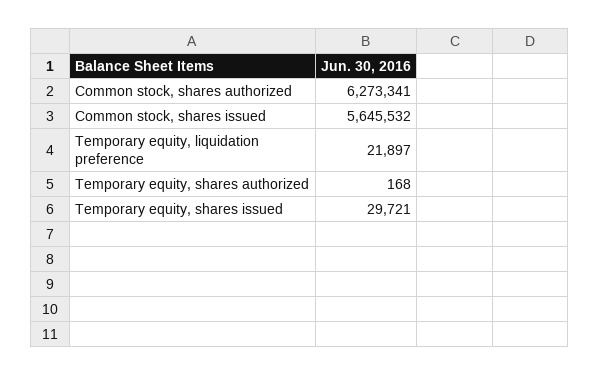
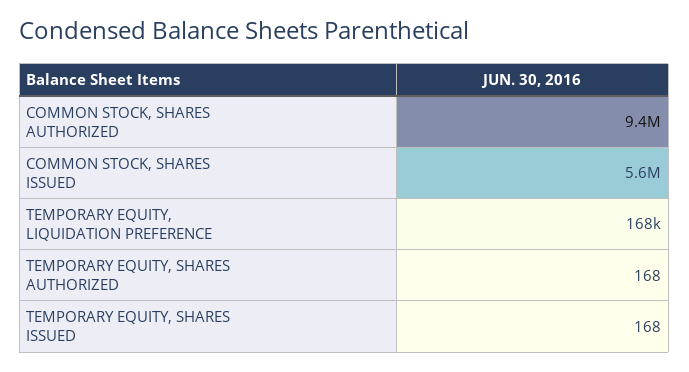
Common stock, shares authorized: 6273341 -> 9400000
Temporary equity, liquidation preference: 21897 -> 168000
Temporary equity, shares issued: 29721 -> 168

